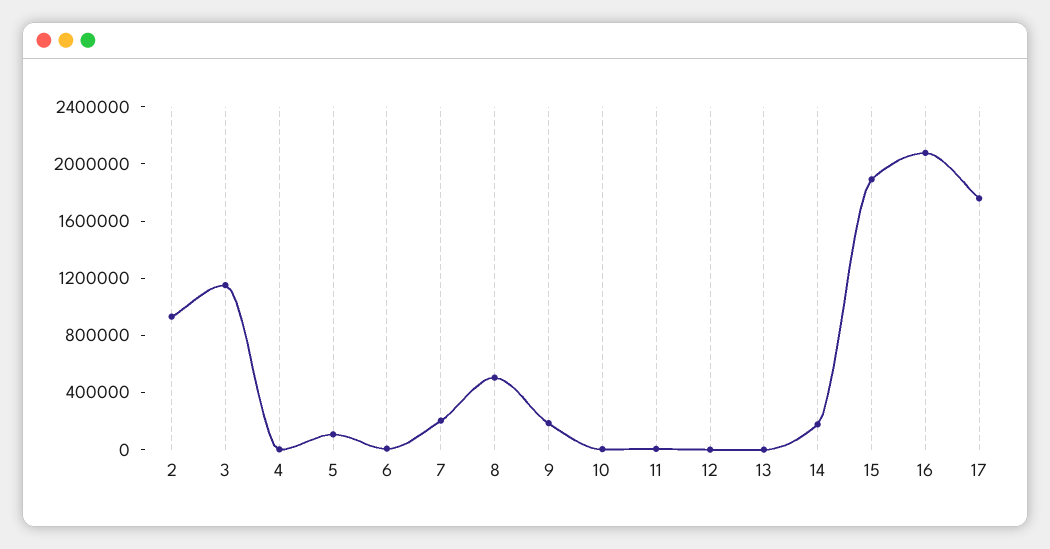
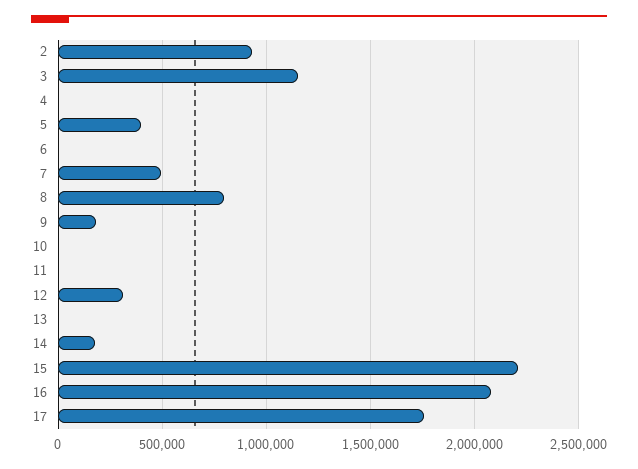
5: 100000 -> 400000
7: 200000 -> 500000
8: 500000 -> 800000
12: 0 -> 300000
15: 1900000 -> 2200000

